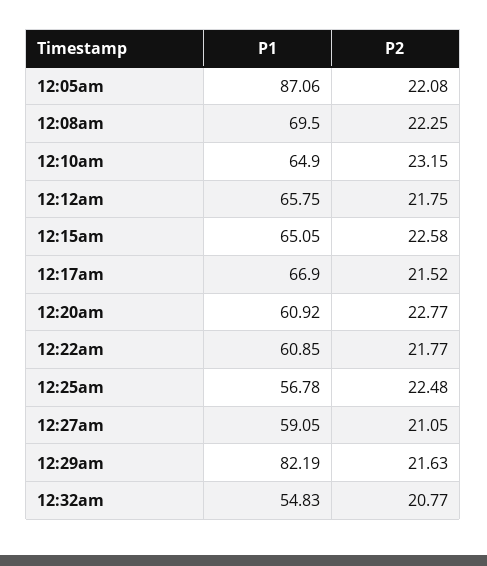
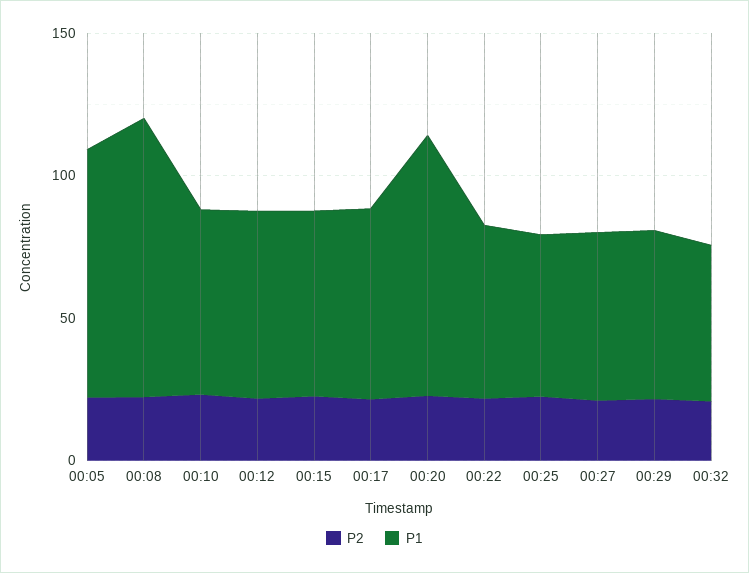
P1, 12:08am: 69.5 -> 100
P1, 12:20am: 60.92 -> 90
P1, 12:29am: 82.19 -> 60

